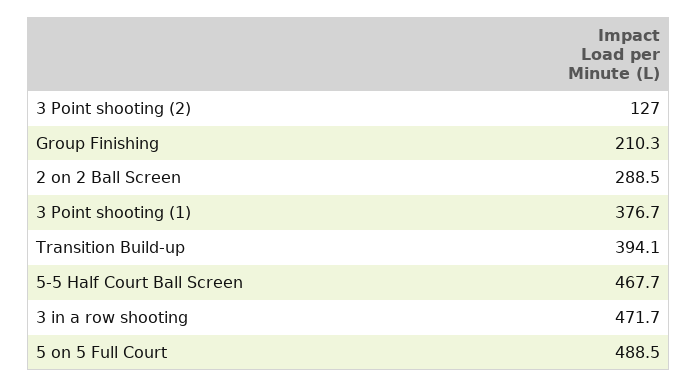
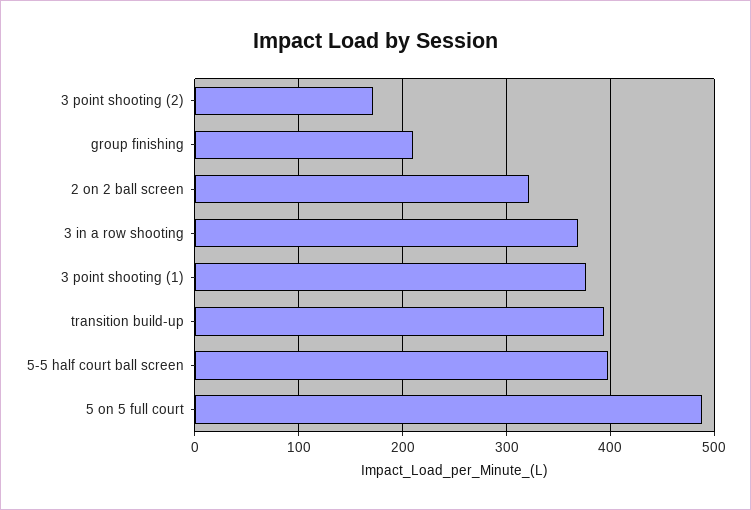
3 Point shooting (2): 127 -> 170
2 on 2 Ball Screen: 288.5 -> 320
5-5 Half Court Ball Screen: 467.7 -> 400
3 in a row shooting: 471.7 -> 370

